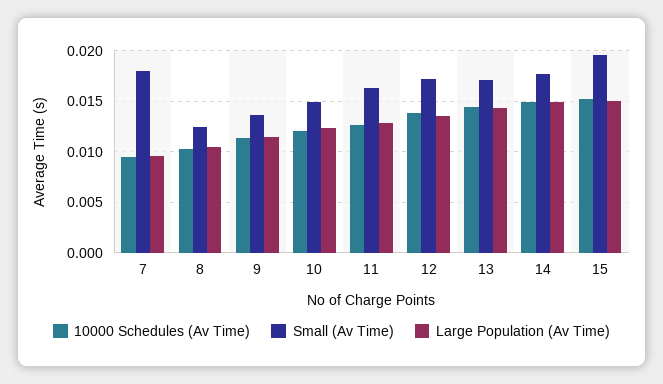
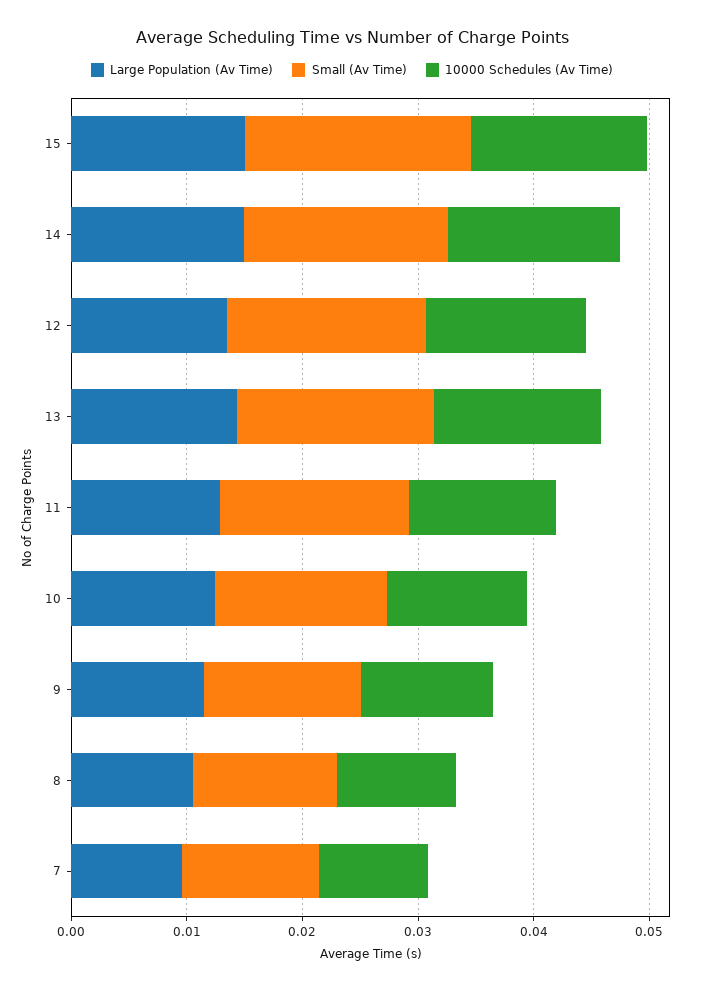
Small (Av Time), 7: 0.018 -> 0.012

